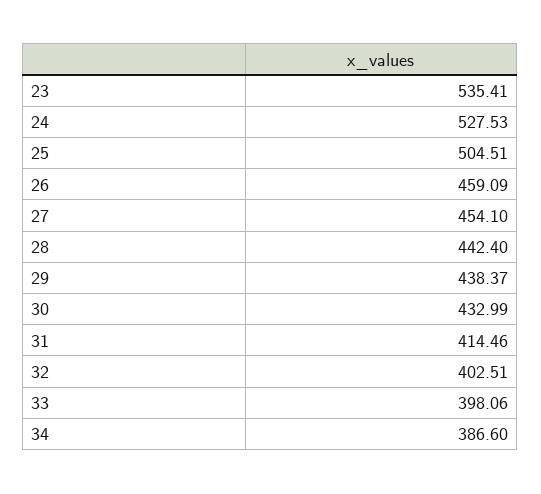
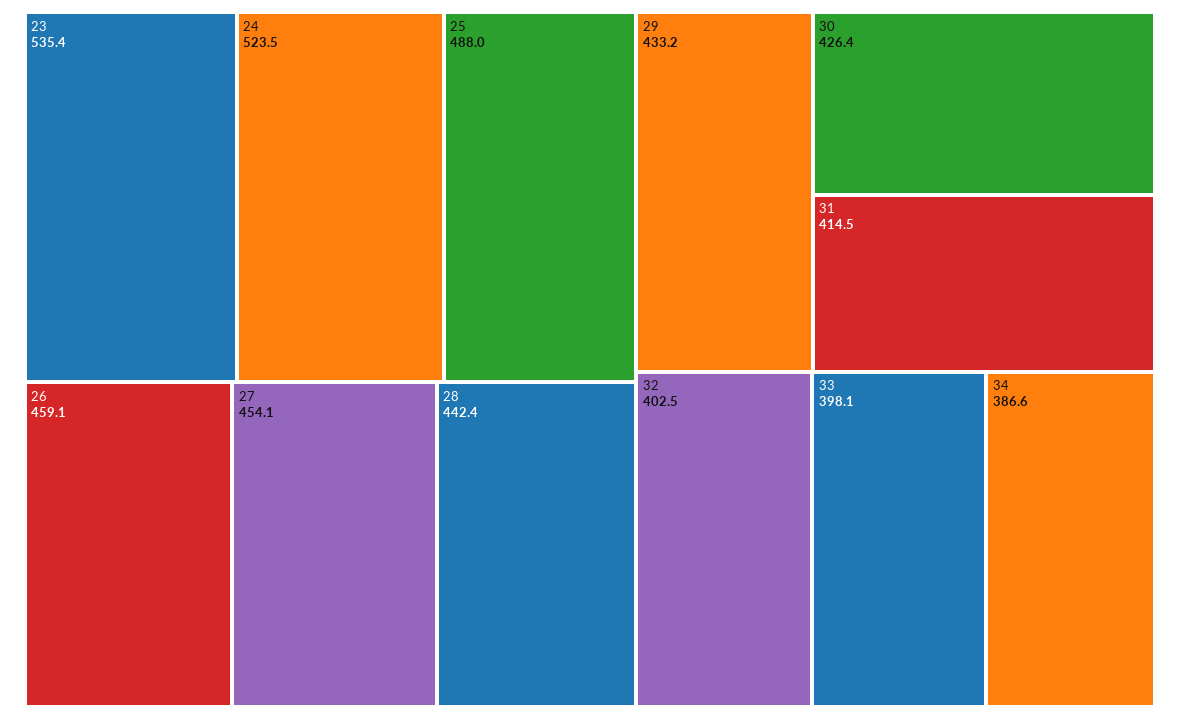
24: 527.53 -> 523.5
25: 504.51 -> 488
29: 438.37 -> 433.2
30: 432.99 -> 426.4

